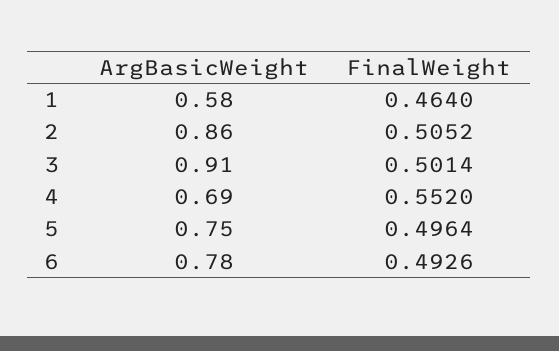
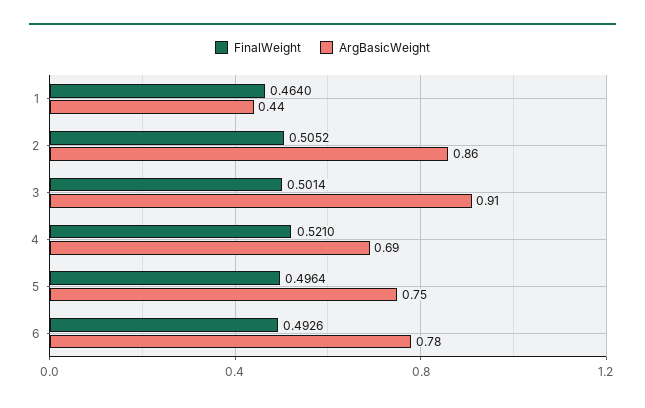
ArgBasicWeight, 1: 0.58 -> 0.44
FinalWeight, 4: 0.552 -> 0.521

